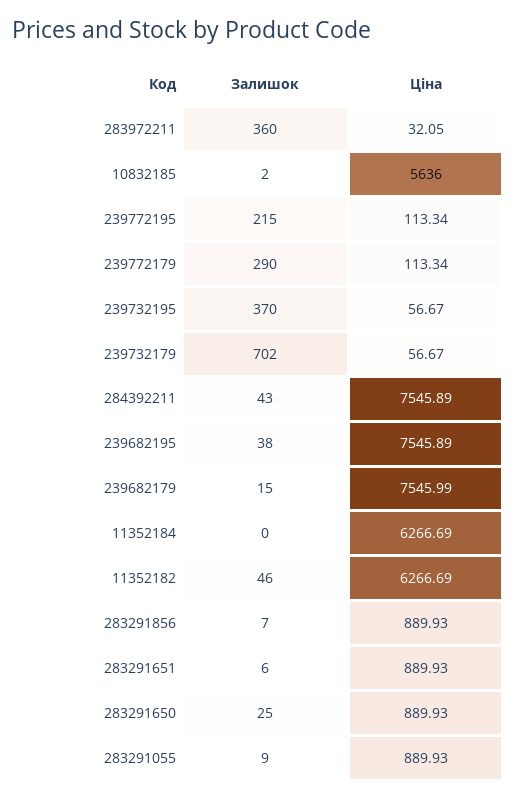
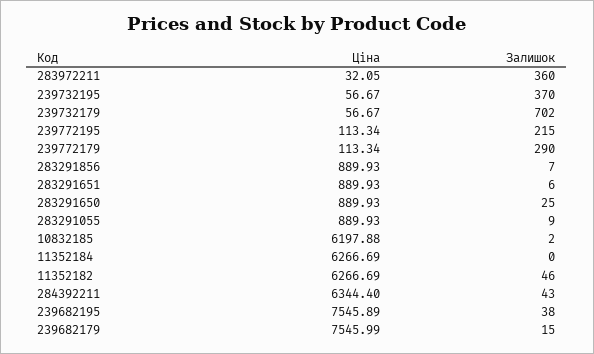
Ціна, 10832185: 5636 -> 6197.88
Ціна, 284392211: 7545.89 -> 6344.4

